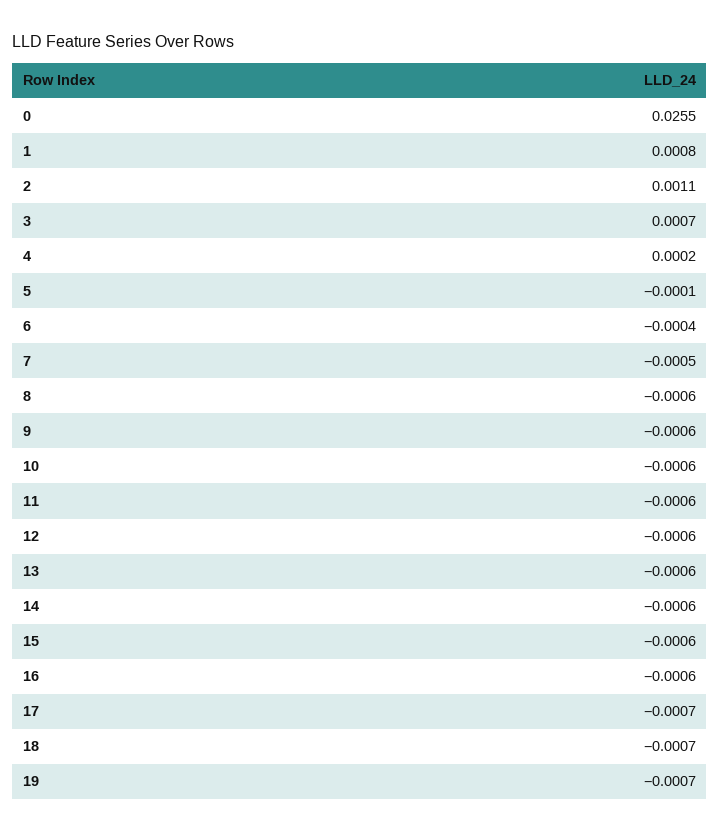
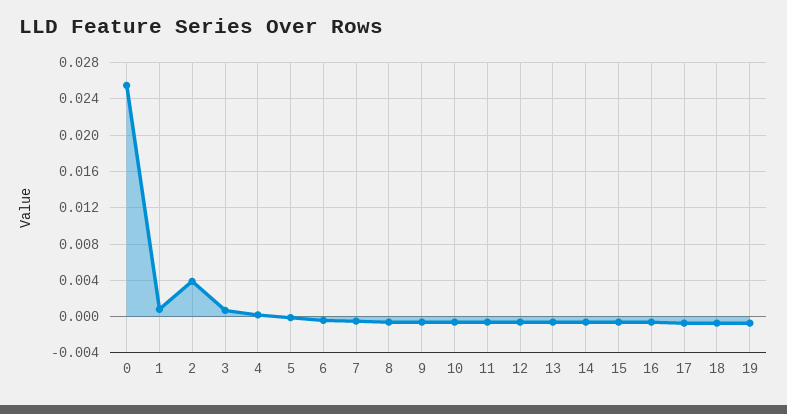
2: 0.0011 -> 0.004

